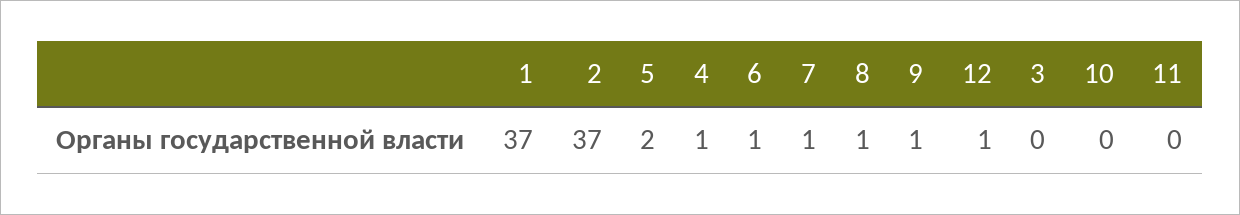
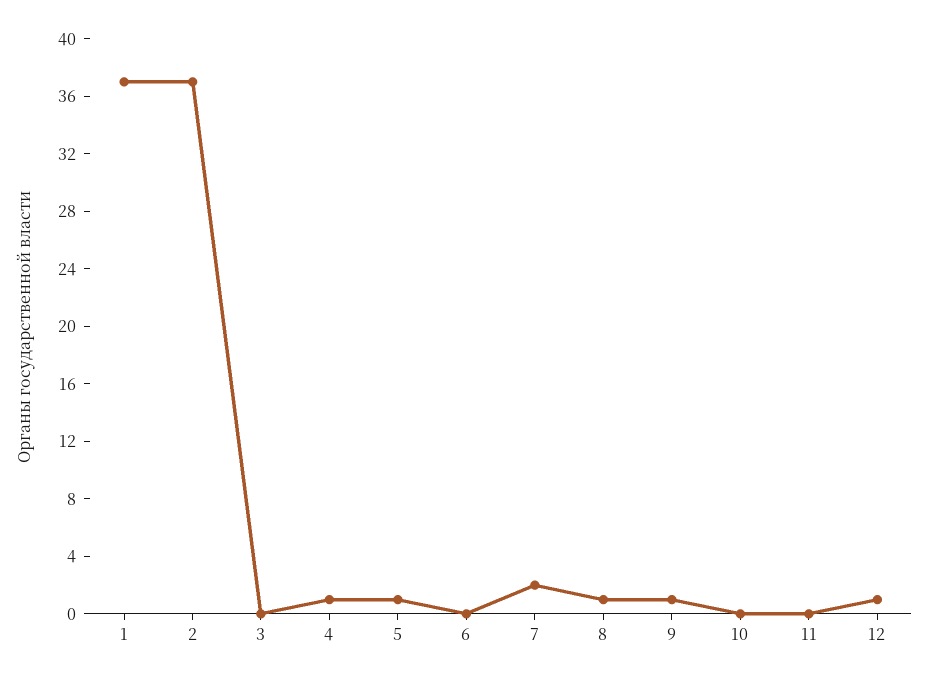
5: 2 -> 1
6: 1 -> 0
7: 1 -> 2

